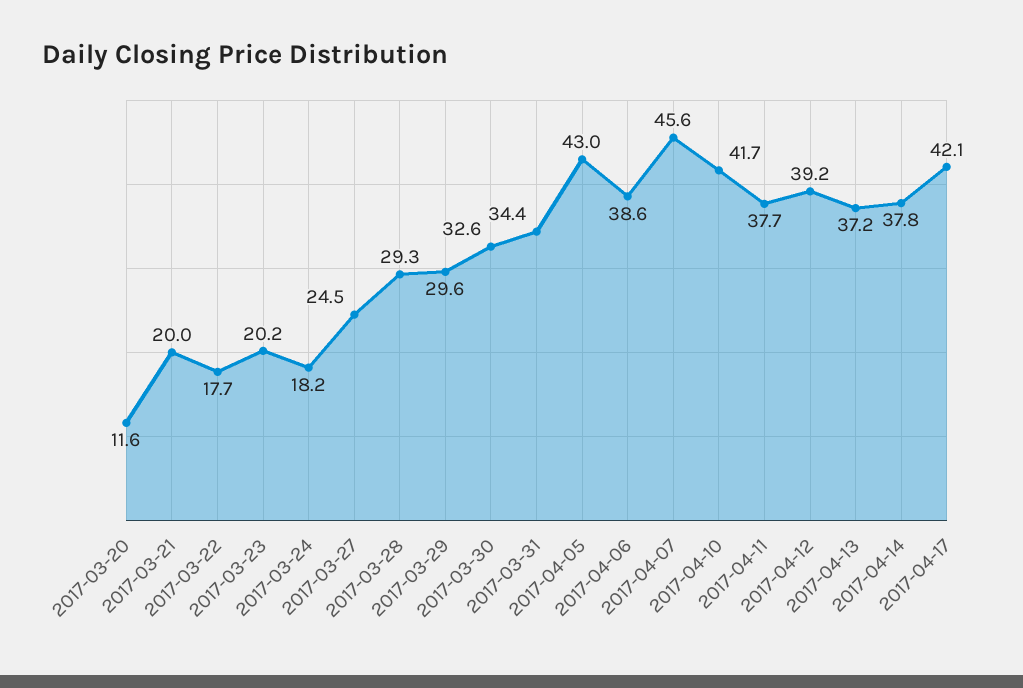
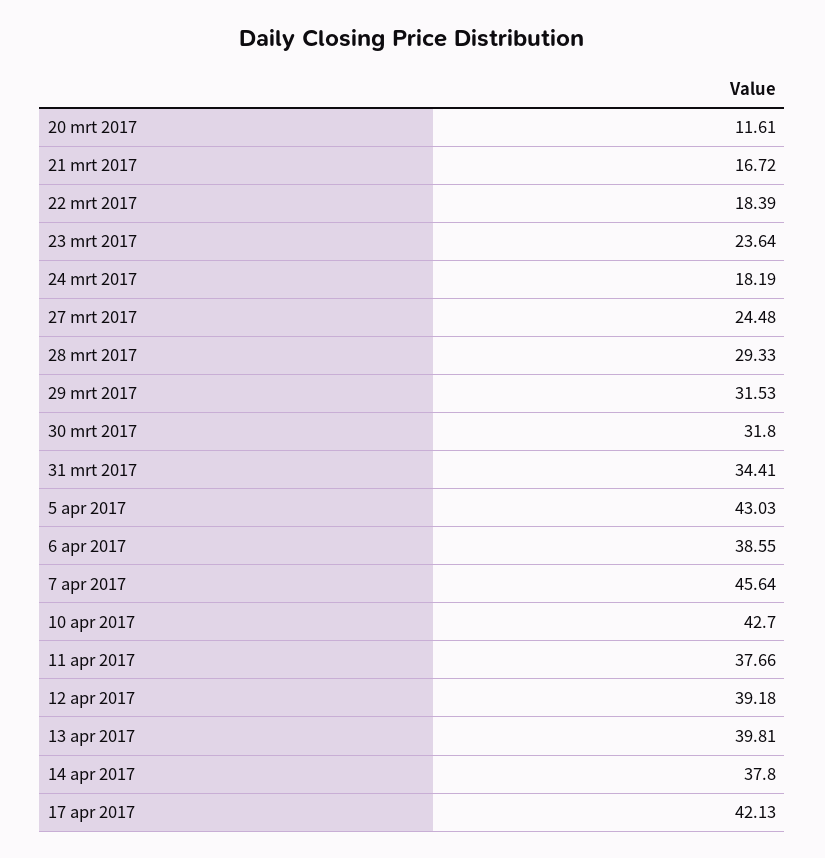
2017-03-21: 20 -> 16.72
2017-03-22: 17.7 -> 18.39
2017-03-23: 20.2 -> 23.64
2017-03-29: 29.6 -> 31.53
2017-03-30: 32.6 -> 31.8
2017-04-10: 41.7 -> 42.7
2017-04-13: 37.2 -> 39.81

